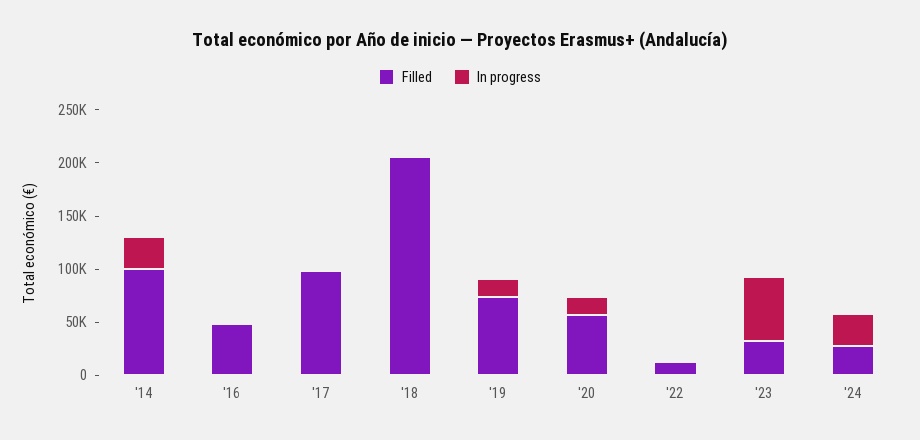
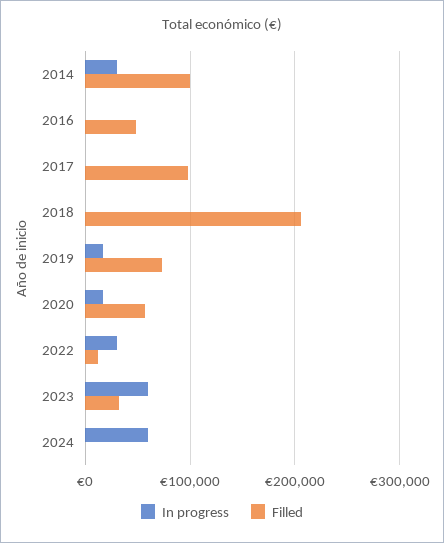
In progress, '22: 0 -> 30000
Filled, '24: 30000 -> 0
In progress, '24: 30000 -> 60000

